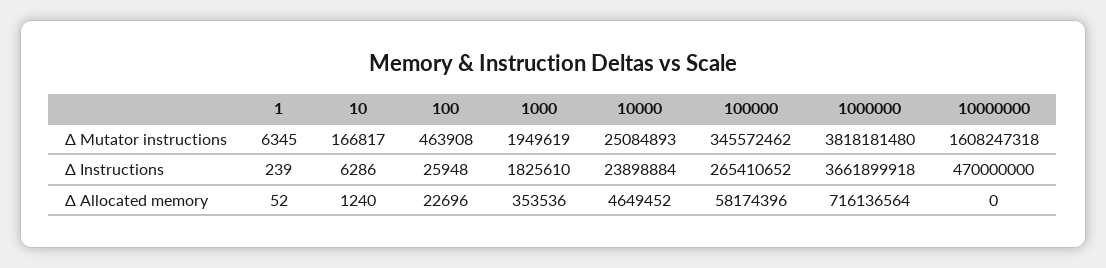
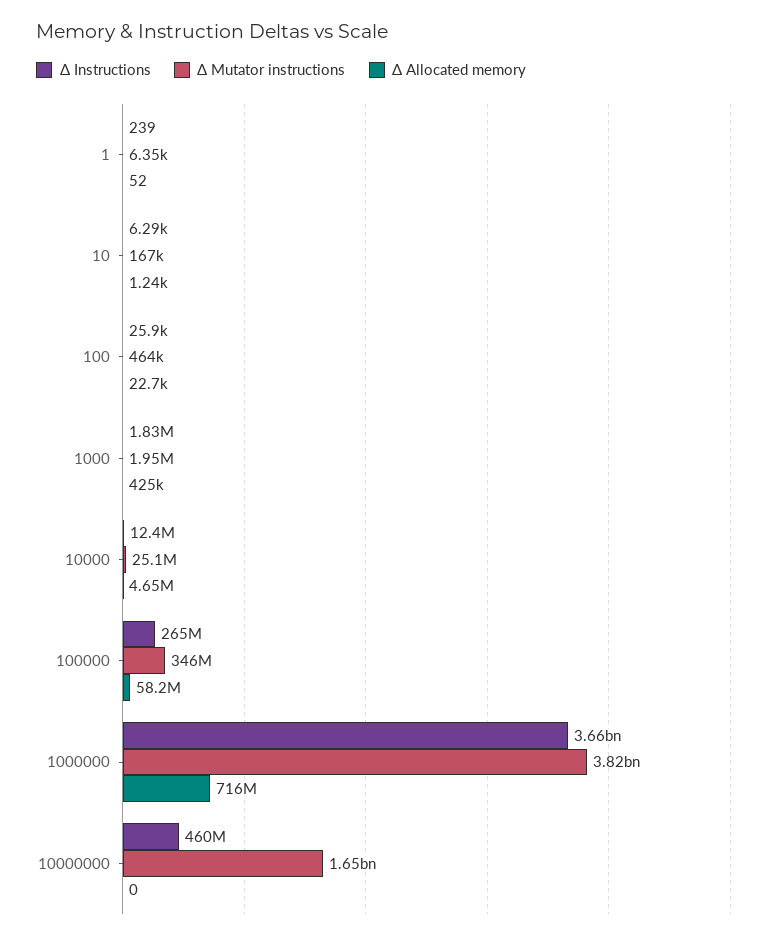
Δ Mutator instructions, 10000000: 1608247318 -> 1650000000
Δ Instructions, 10000: 23898884 -> 12400000
Δ Instructions, 10000000: 470000000 -> 460000000
Δ Allocated memory, 1000: 353536 -> 425000

